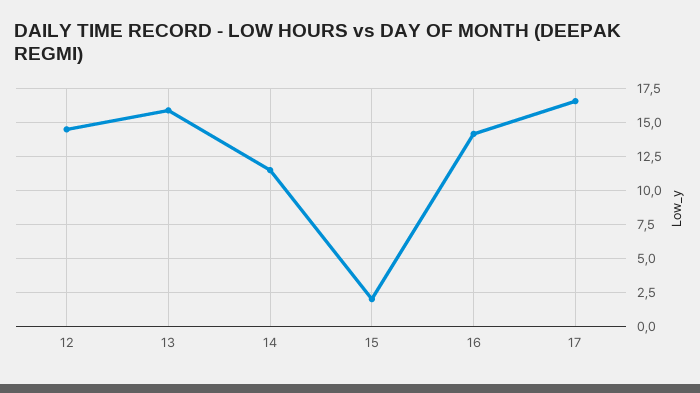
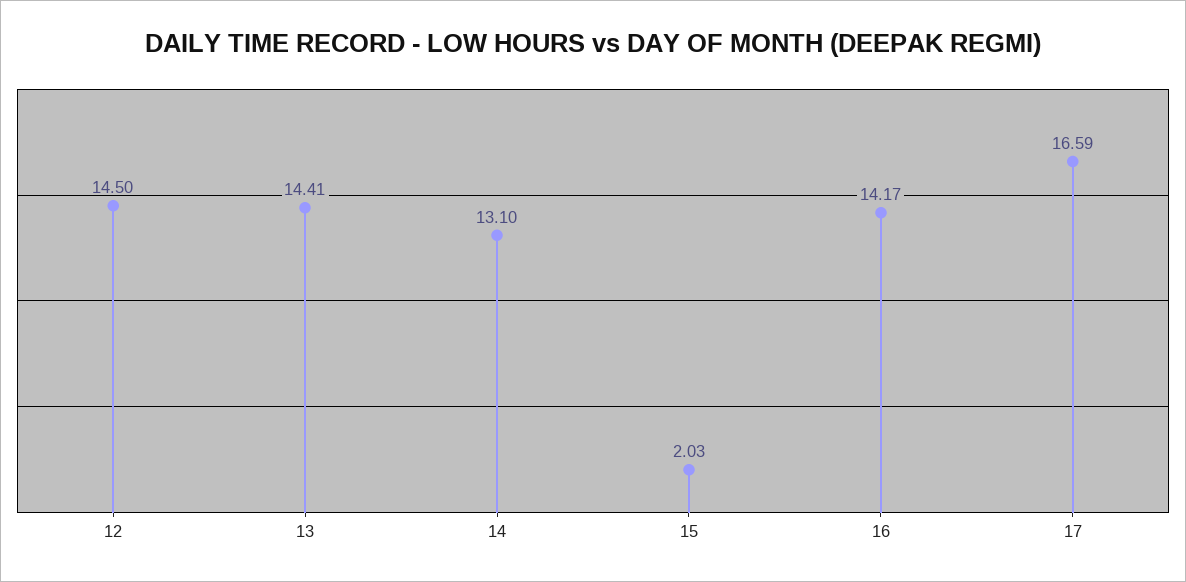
13: 16 -> 14.41
14: 11.5 -> 13.1

